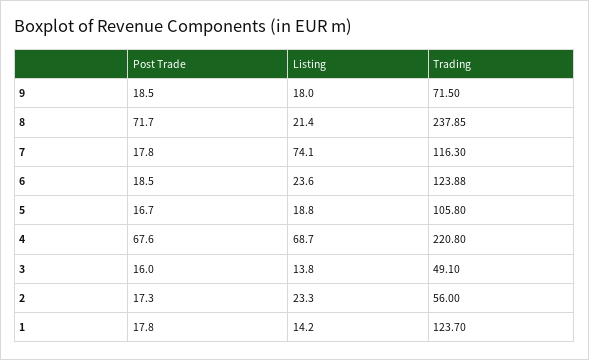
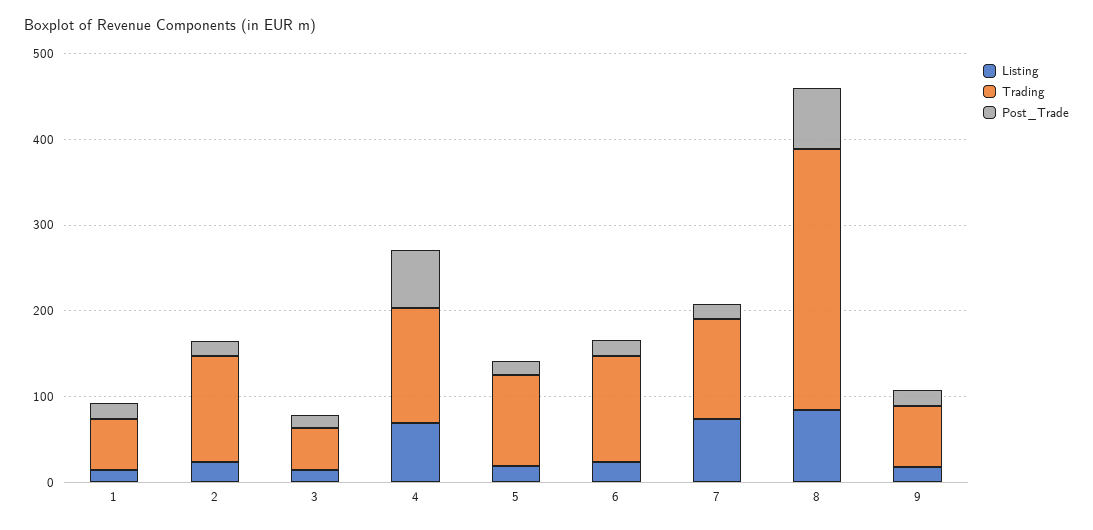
Listing, 8: 21.4 -> 80
Trading, 8: 237.85 -> 300
Trading, 4: 220.8 -> 140
Trading, 2: 56 -> 120
Trading, 1: 123.7 -> 60

